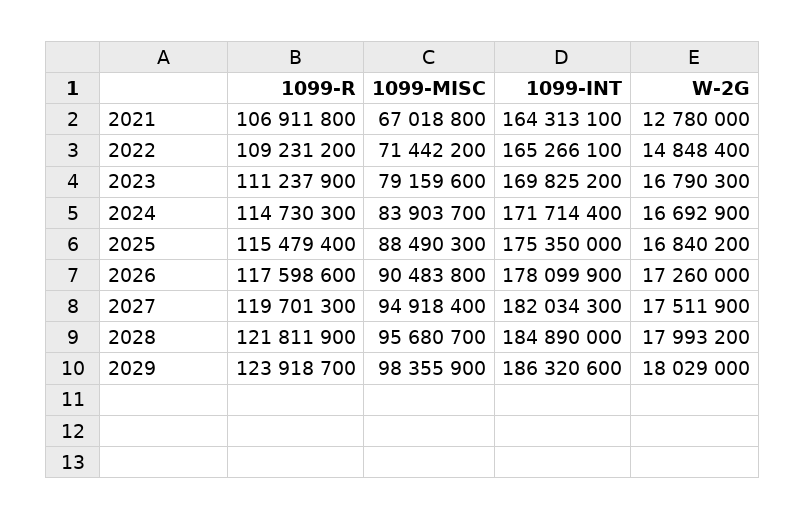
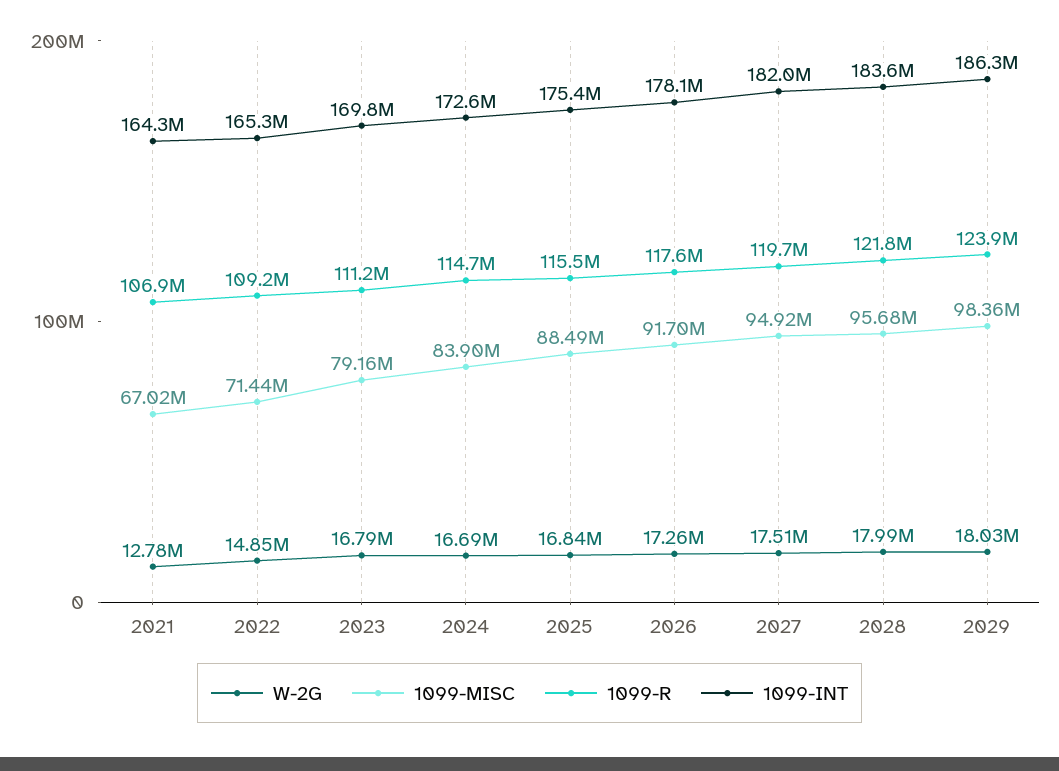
1099-INT, 2024: 171714400 -> 172600000
1099-MISC, 2026: 90483800 -> 91700000
1099-INT, 2028: 184890000 -> 183600000

